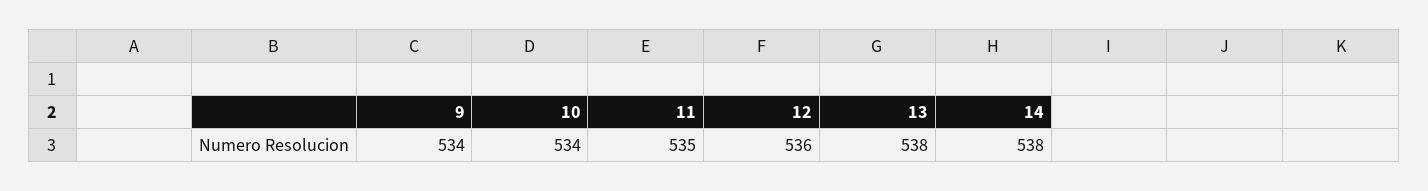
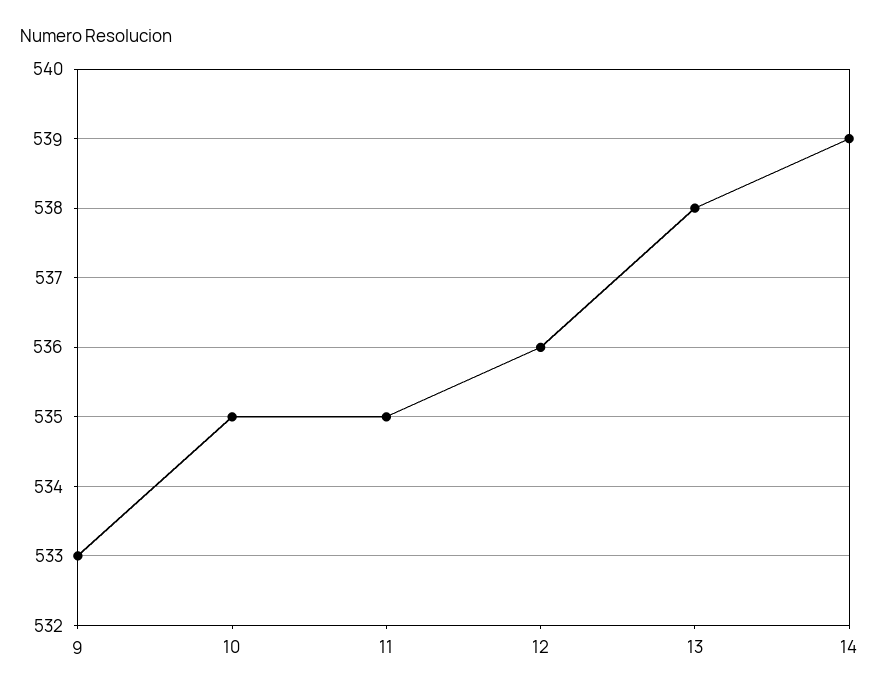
9: 534 -> 533
10: 534 -> 535
14: 538 -> 539

